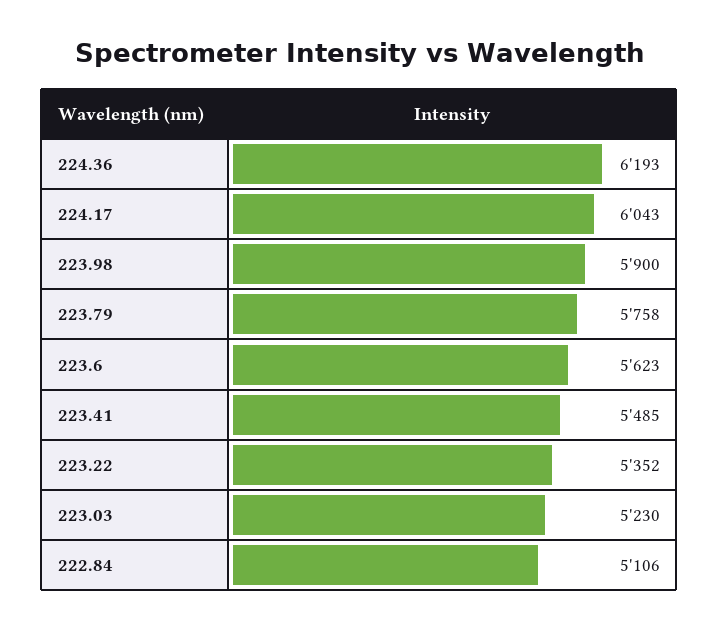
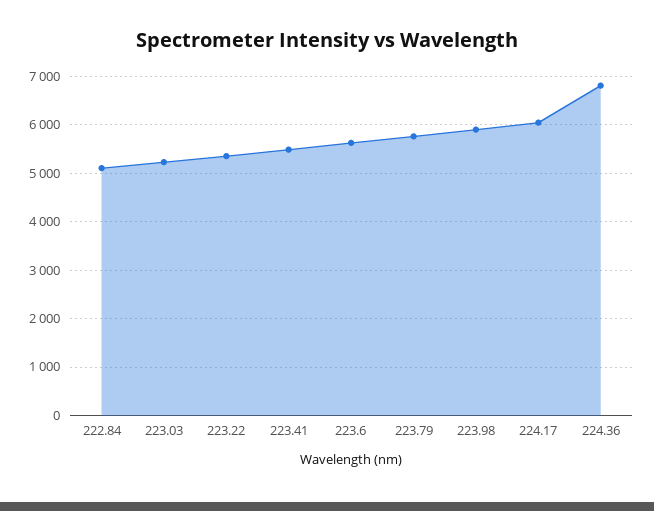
224.36: 6193 -> 6800

